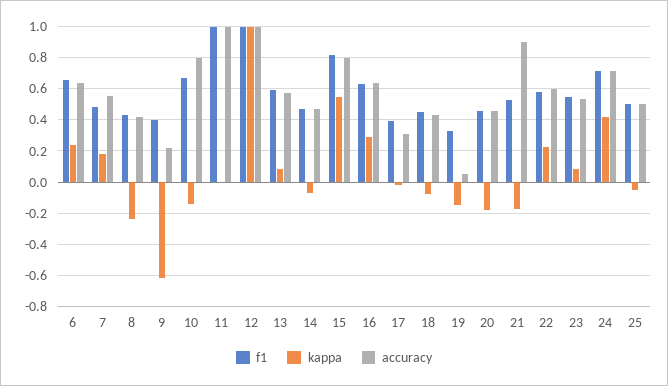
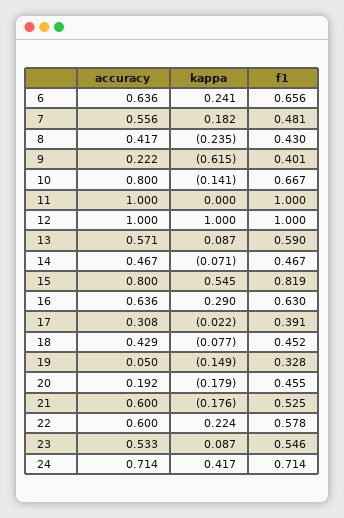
accuracy, 20: 0.45 -> 0.192
accuracy, 21: 0.9 -> 0.6
f1, 25: 0.5 -> none
kappa, 25: -0.05 -> none
accuracy, 25: 0.5 -> none

